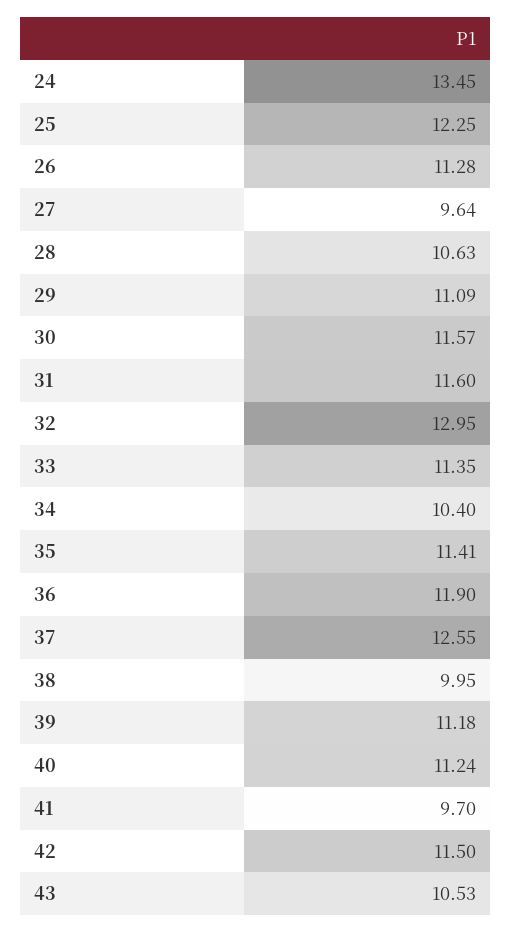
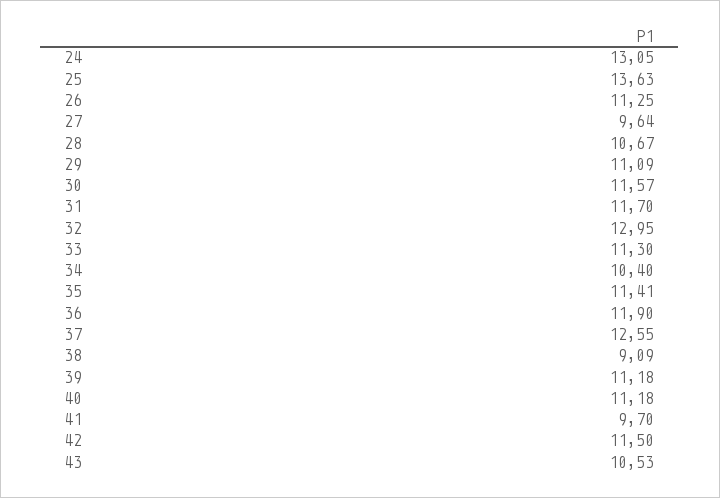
24: 13.45 -> 13.05
25: 12.25 -> 13.63
26: 11.28 -> 11.25
28: 10.63 -> 10.67
31: 11.6 -> 11.7
33: 11.35 -> 11.3
38: 9.95 -> 9.09
40: 11.24 -> 11.18

